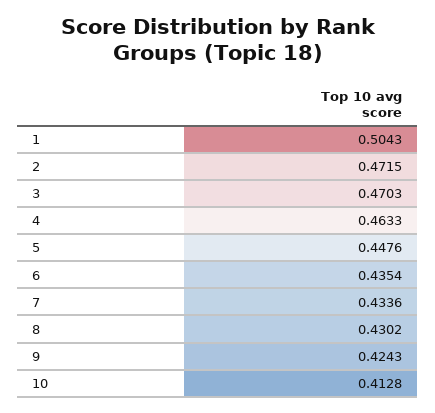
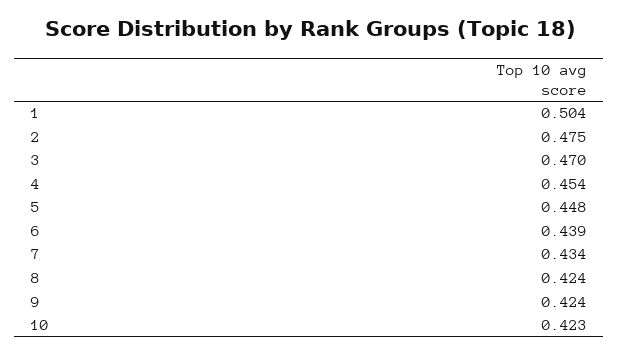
2: 0.4715 -> 0.475
4: 0.4633 -> 0.454
6: 0.4354 -> 0.439
8: 0.4302 -> 0.424
10: 0.4128 -> 0.423

